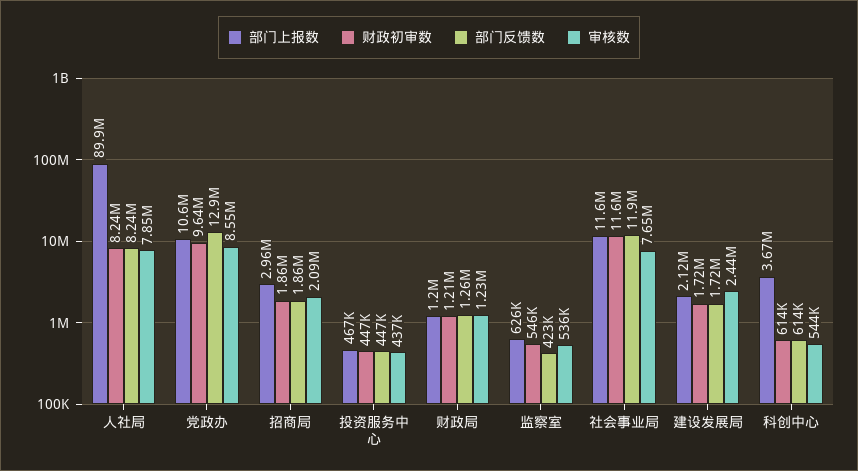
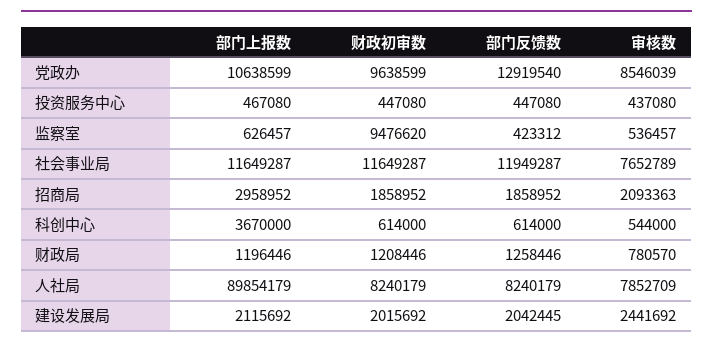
审核数, 财政局: 1230000 -> 780570
财政初审数, 监察室: 546000 -> 9476620
财政初审数, 建设发展局: 1720000 -> 2015692
部门反馈数, 建设发展局: 1720000 -> 2042445

